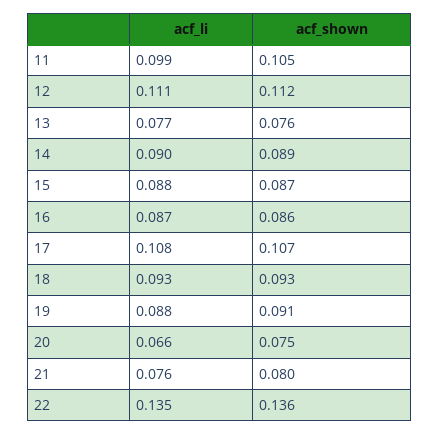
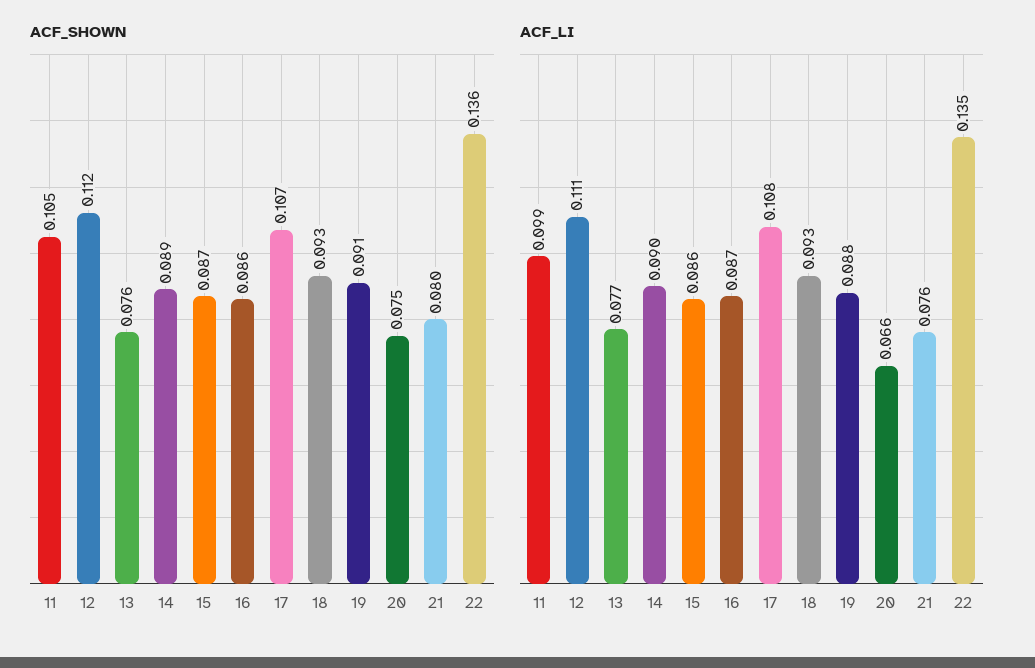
acf_li, 15: 0.088 -> 0.086

